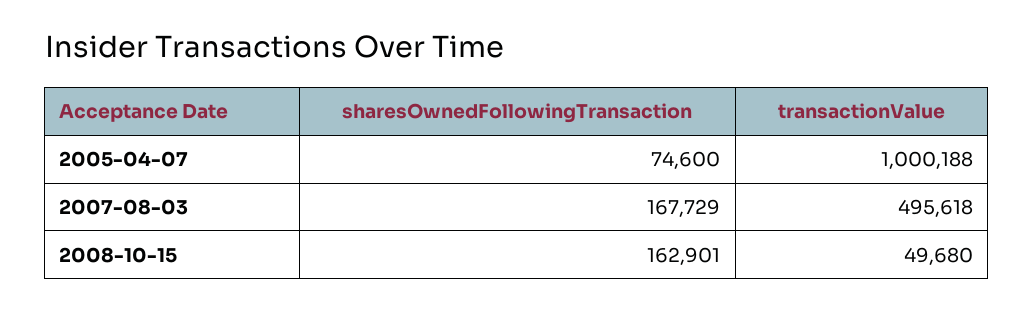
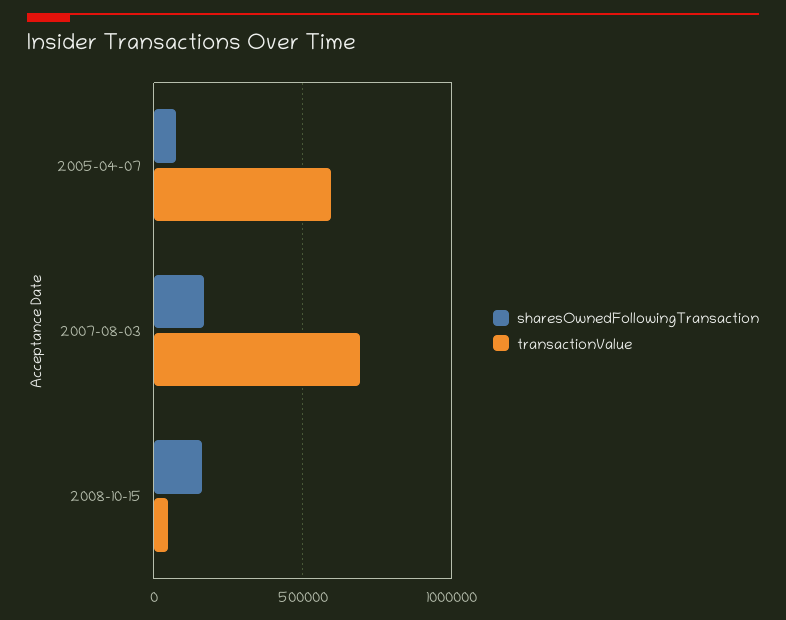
transactionValue, 2005-04-07: 1000188 -> 600000
transactionValue, 2007-08-03: 495618 -> 700000

